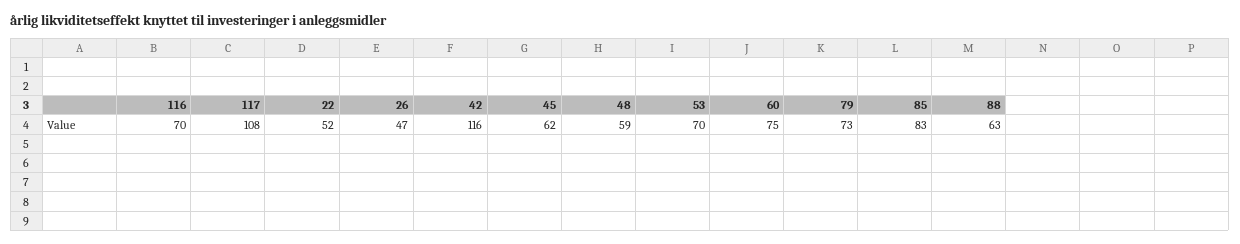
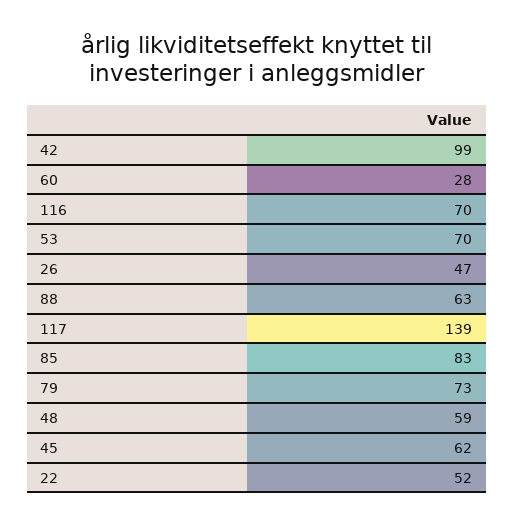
117: 108 -> 139
42: 116 -> 99
60: 75 -> 28

